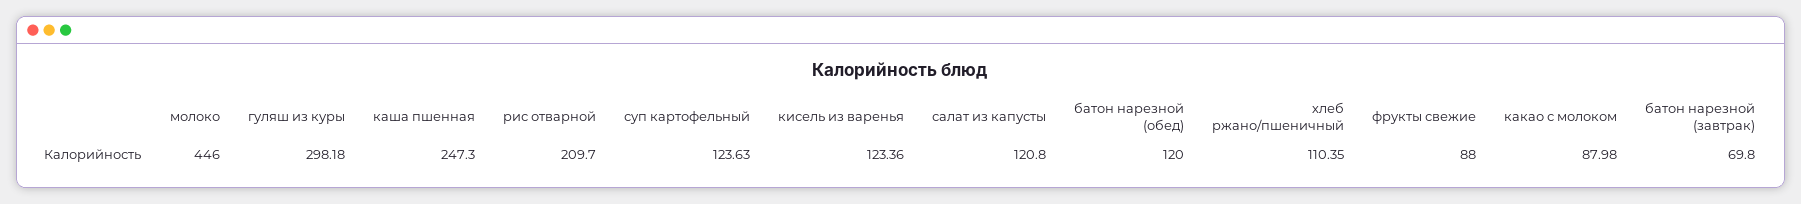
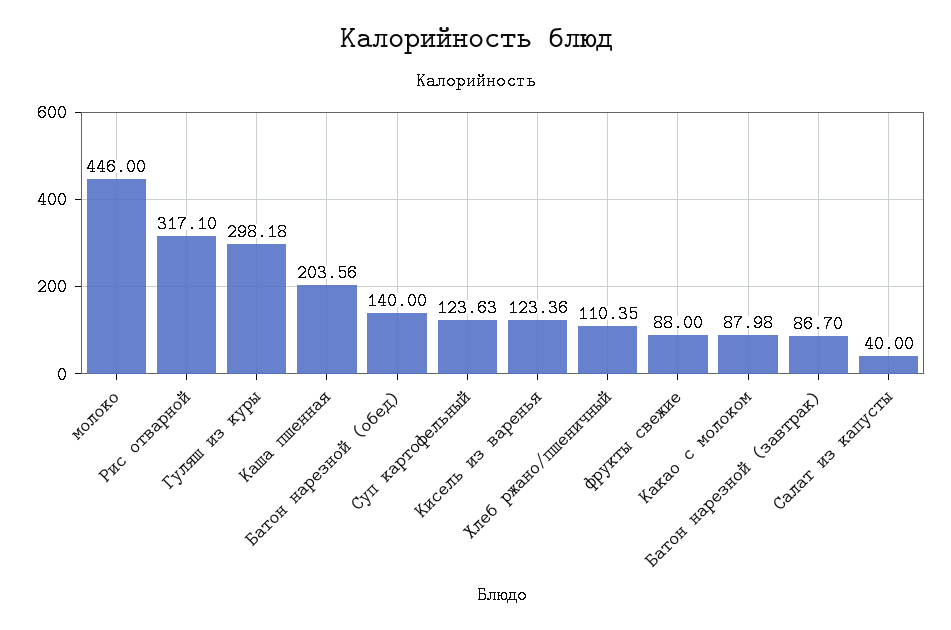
каша пшенная: 247.3 -> 203.56
рис отварной: 209.7 -> 317.1
салат из капусты: 120.8 -> 40
батон нарезной (обед): 120 -> 140
батон нарезной (завтрак): 69.8 -> 86.7

